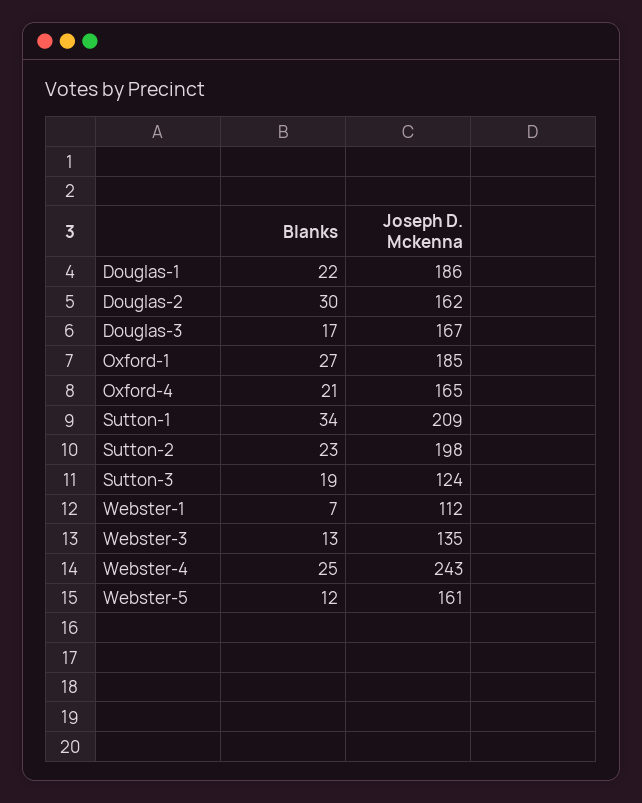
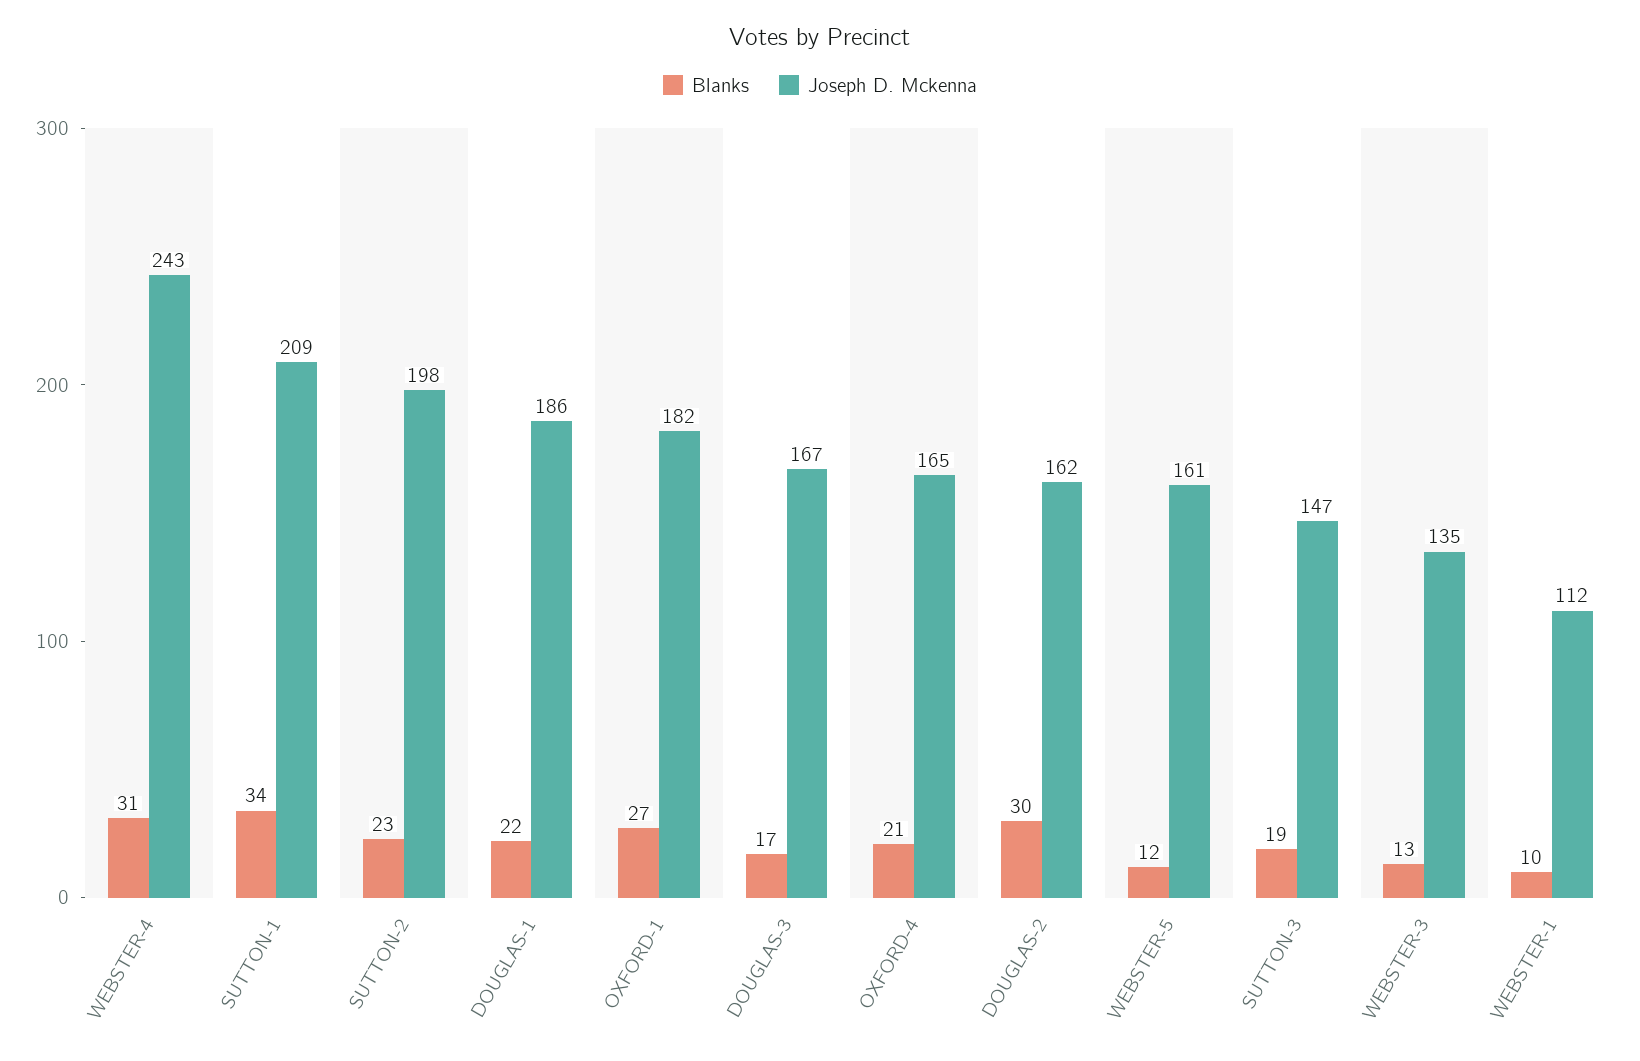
Joseph D. Mckenna, Oxford-1: 185 -> 182
Joseph D. Mckenna, Sutton-3: 124 -> 147
Blanks, Webster-1: 7 -> 10
Blanks, Webster-4: 25 -> 31

